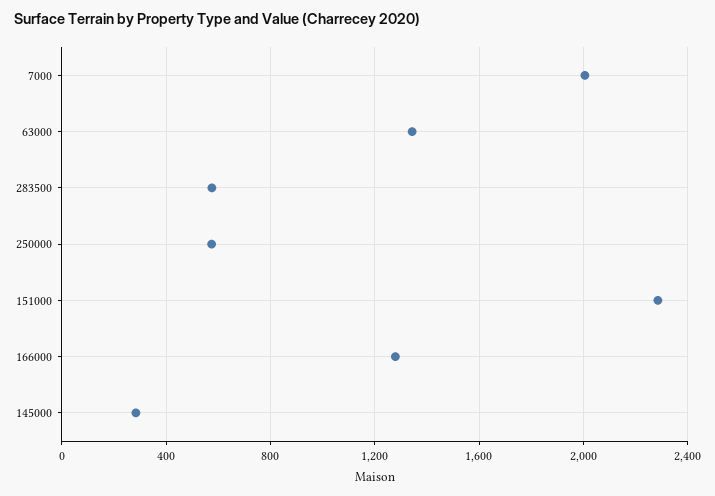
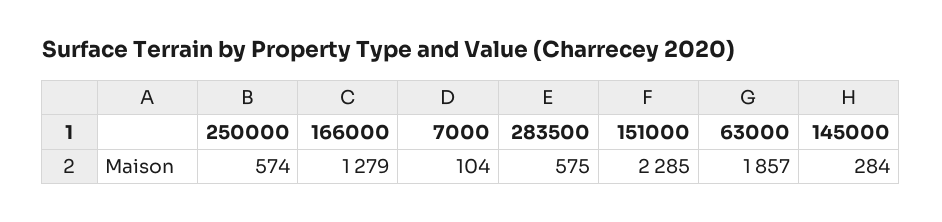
7000: 2000 -> 104
63000: 1350 -> 1857

